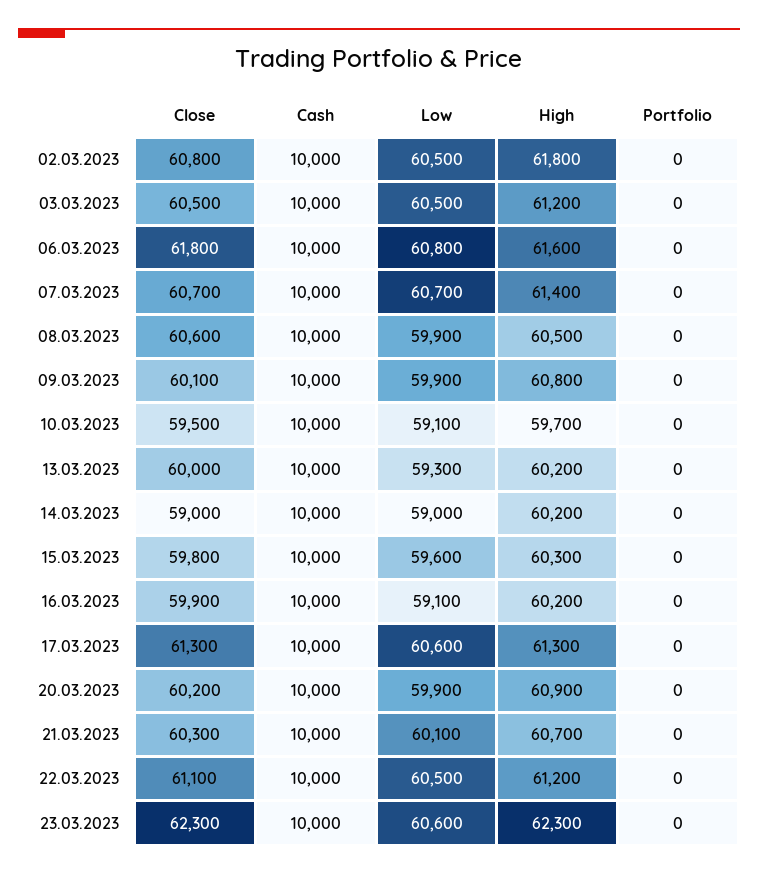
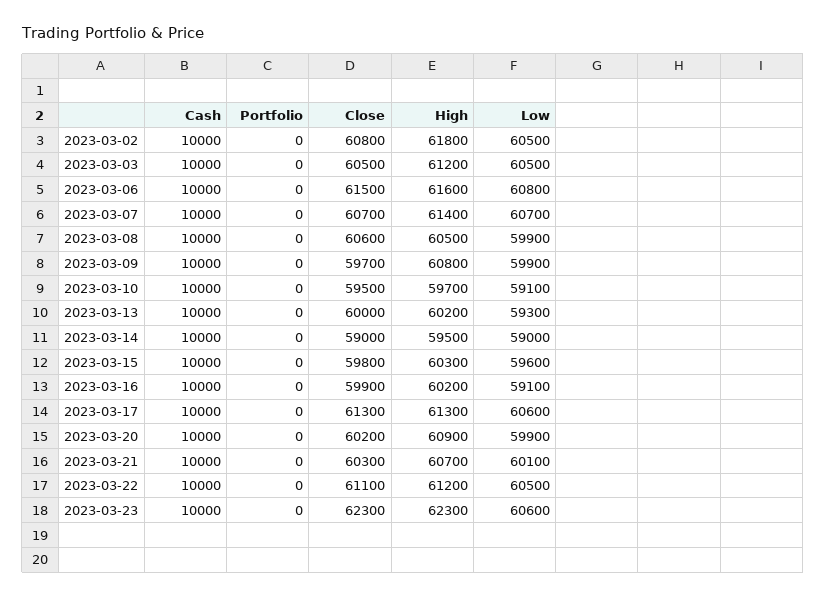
Close, 06.03.2023: 61800 -> 61500
Close, 09.03.2023: 60100 -> 59700
High, 14.03.2023: 60200 -> 59500

